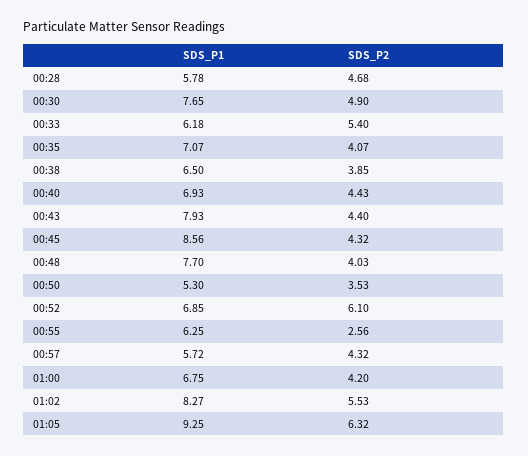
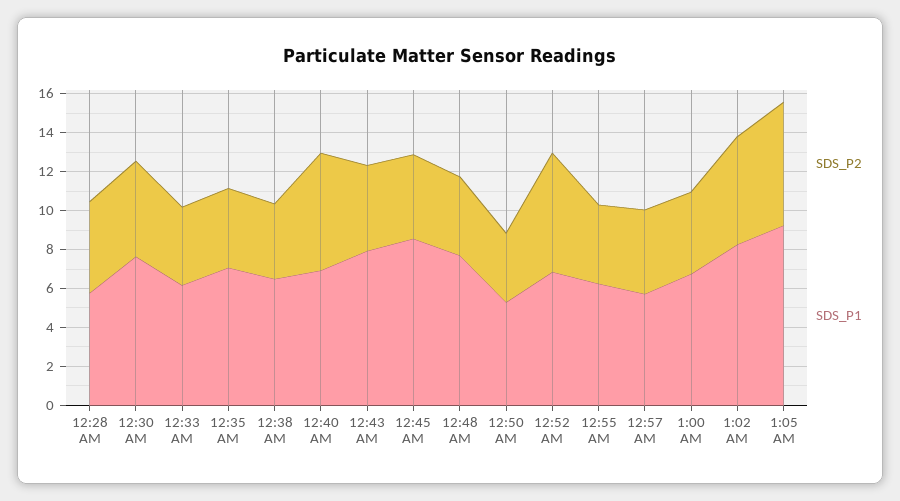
SDS_P2, 00:33: 5.4 -> 4
SDS_P2, 00:40: 4.43 -> 6
SDS_P2, 00:55: 2.56 -> 4

